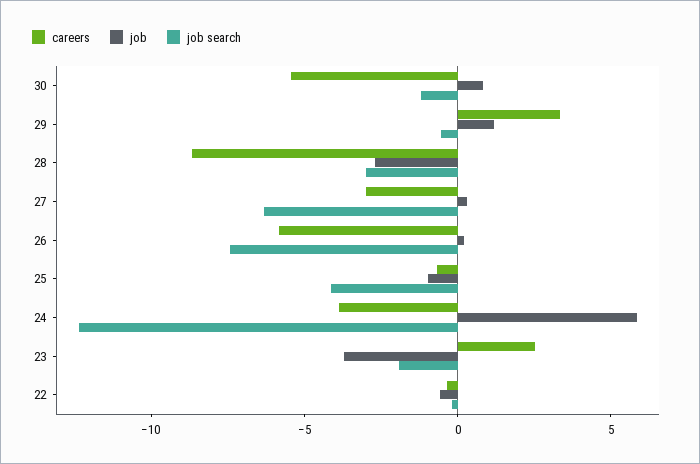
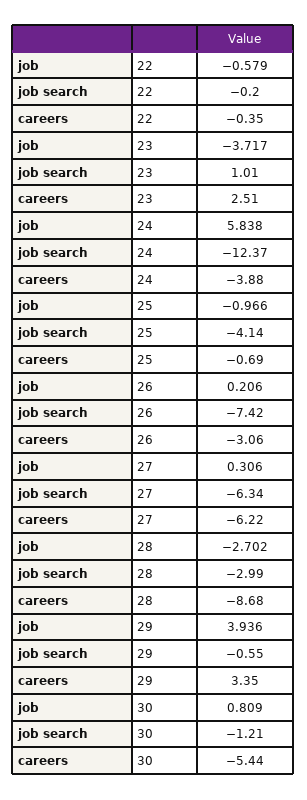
job, 29: 1 -> 3.936
careers, 27: -3 -> -6.22
careers, 26: -6 -> -3.06
job search, 23: -2 -> 1.01

